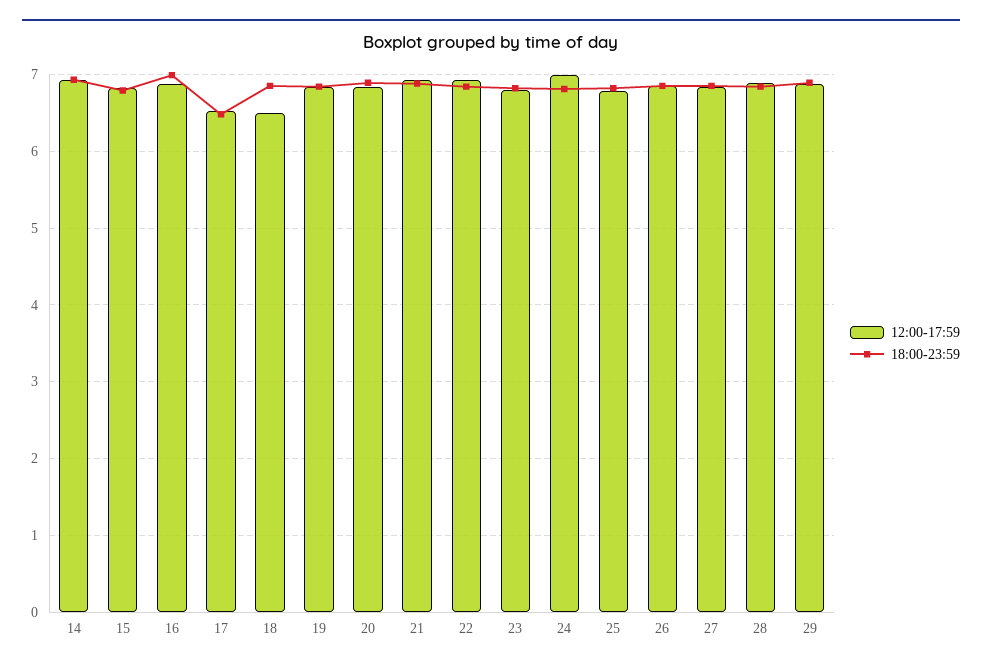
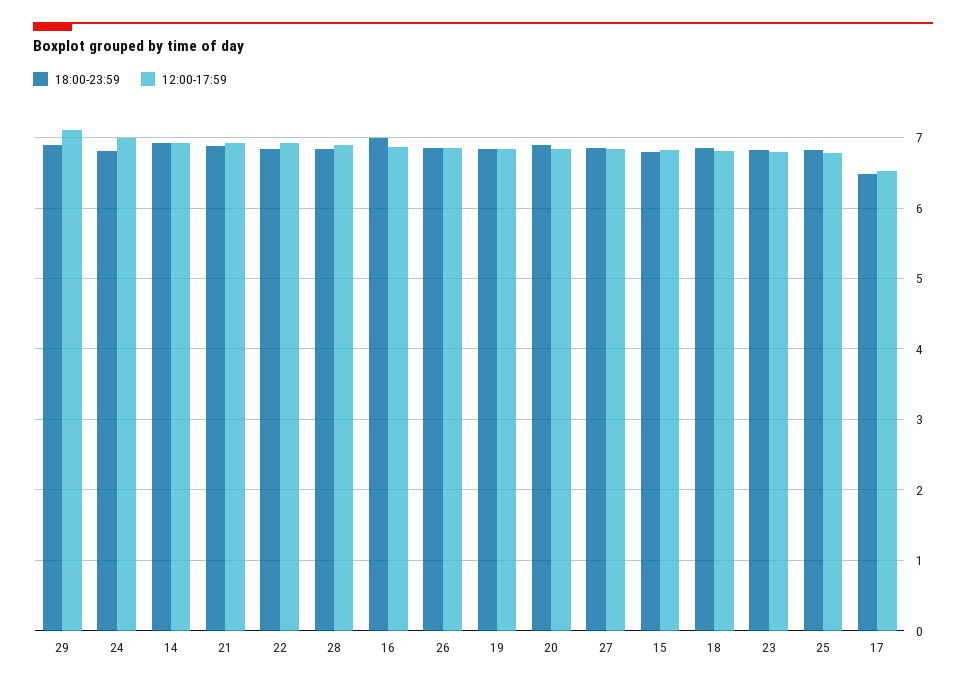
12:00-17:59, 18: 6.5 -> 6.8
12:00-17:59, 29: 6.9 -> 7.1

